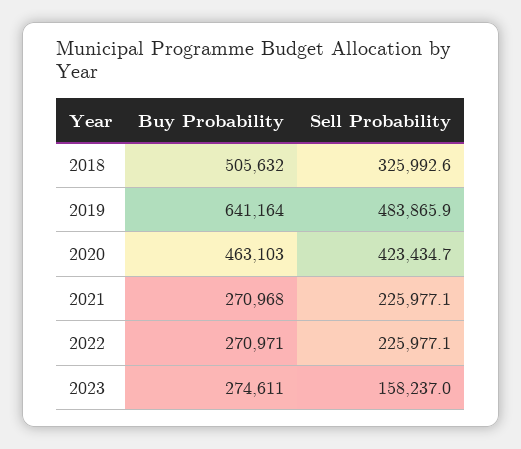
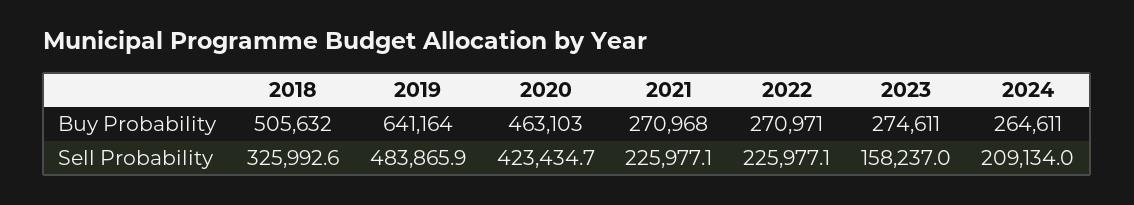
Buy Probability, 2024: none -> 264611
Sell Probability, 2024: none -> 209134

